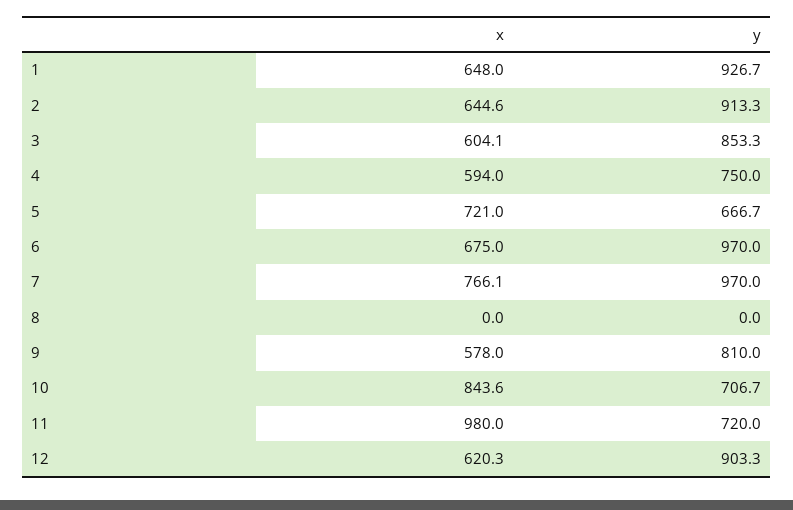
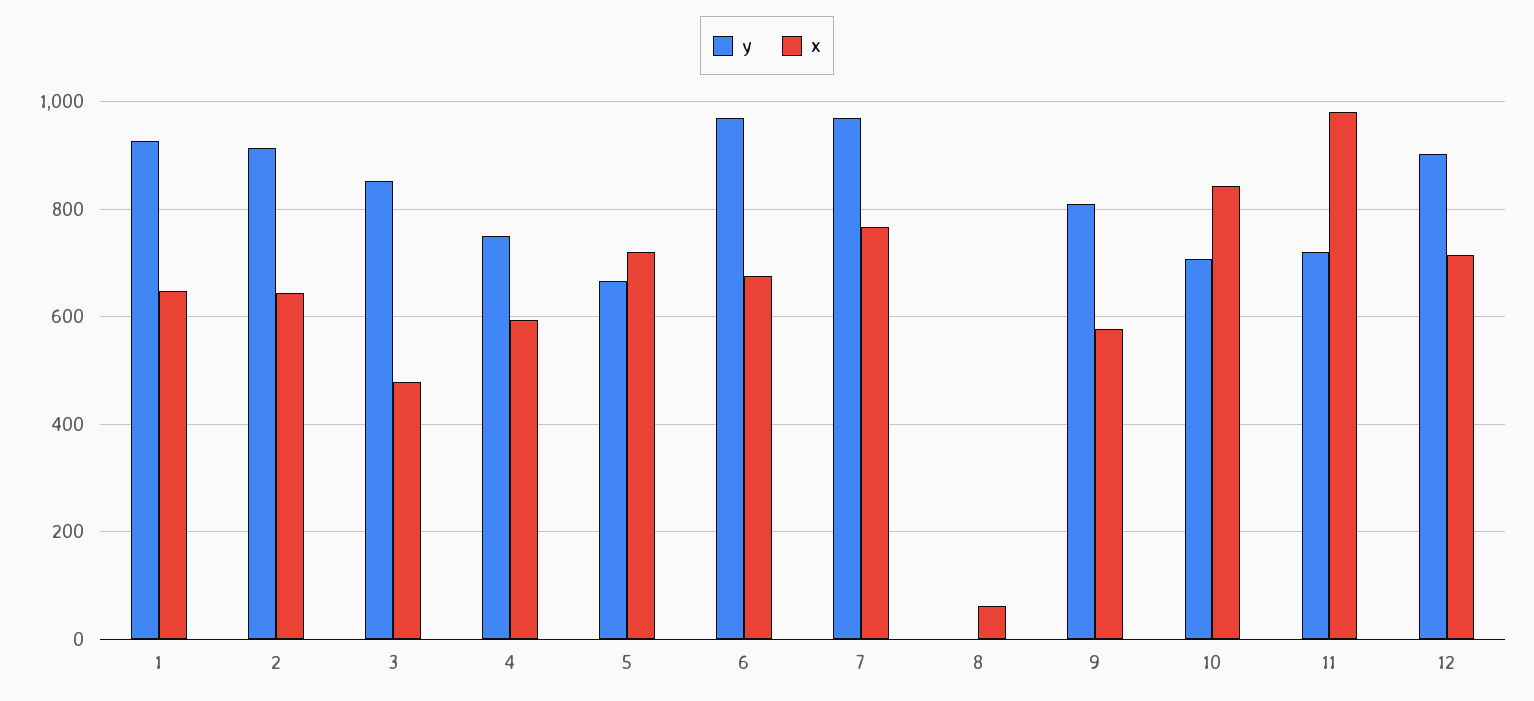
x, 3: 604.1 -> 480
x, 8: 0 -> 60
x, 12: 620.3 -> 720

